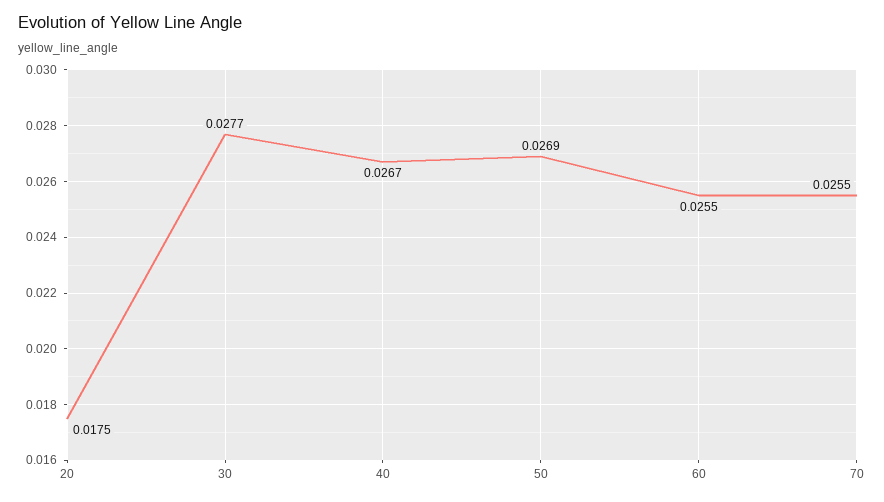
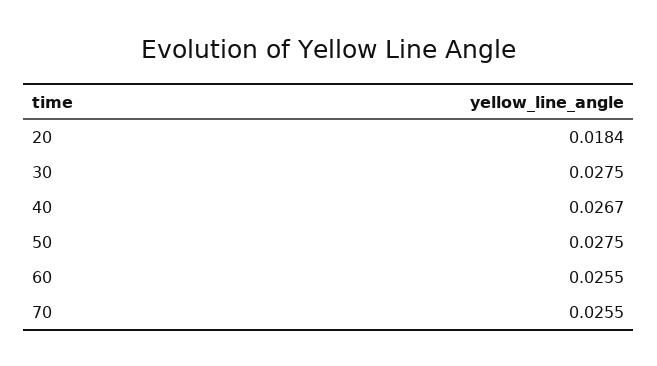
20: 0.0175 -> 0.0184
30: 0.0277 -> 0.0275
50: 0.0269 -> 0.0275

